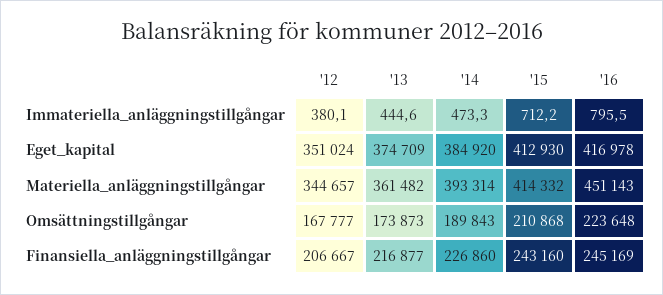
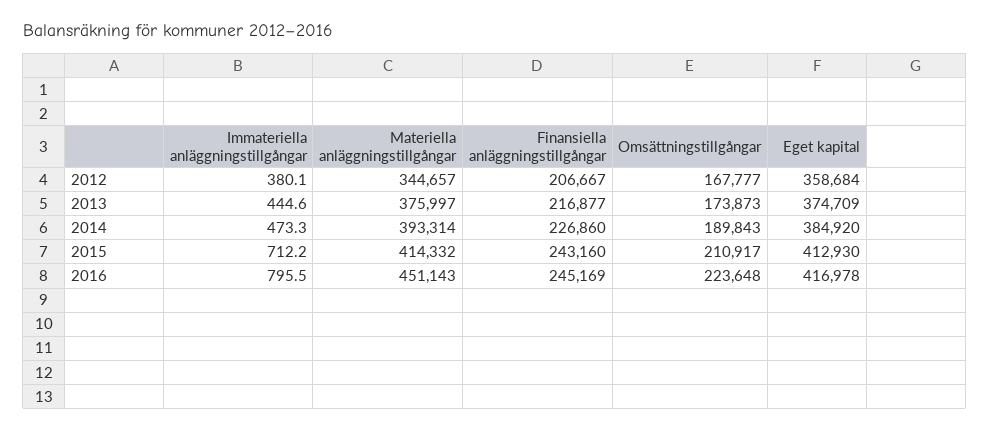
'12, Eget_kapital: 351024 -> 358684
'13, Materiella_anläggningstillgångar: 361482 -> 375997
'15, Omsättningstillgångar: 210868 -> 210917

